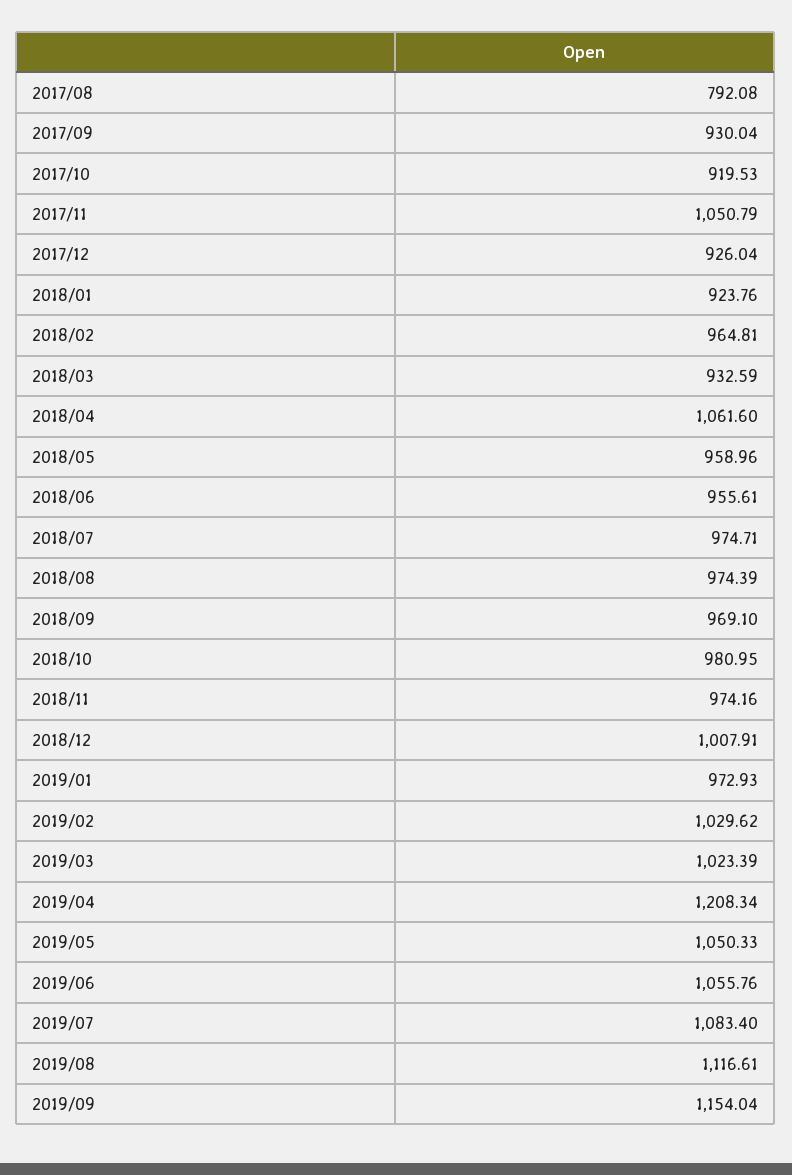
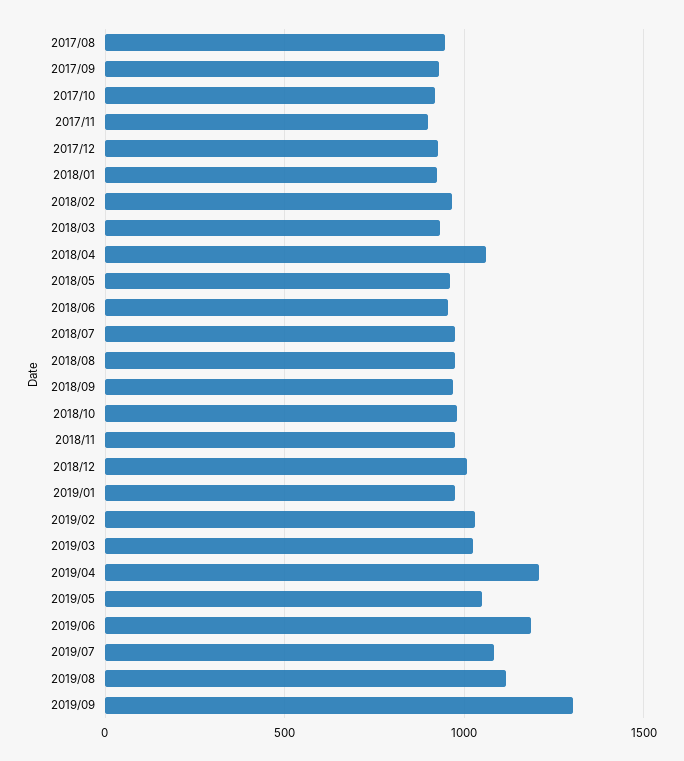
2017/08: 792.08 -> 950
2017/11: 1050.79 -> 900
2019/06: 1055.76 -> 1200
2019/09: 1154.04 -> 1300

